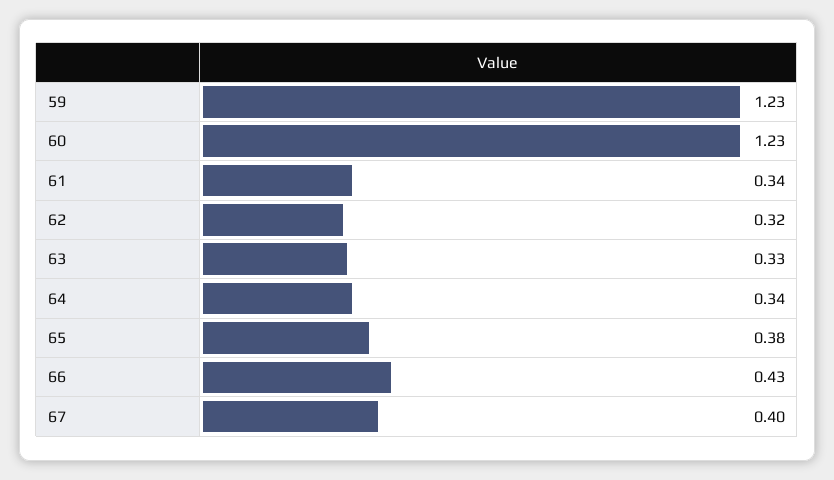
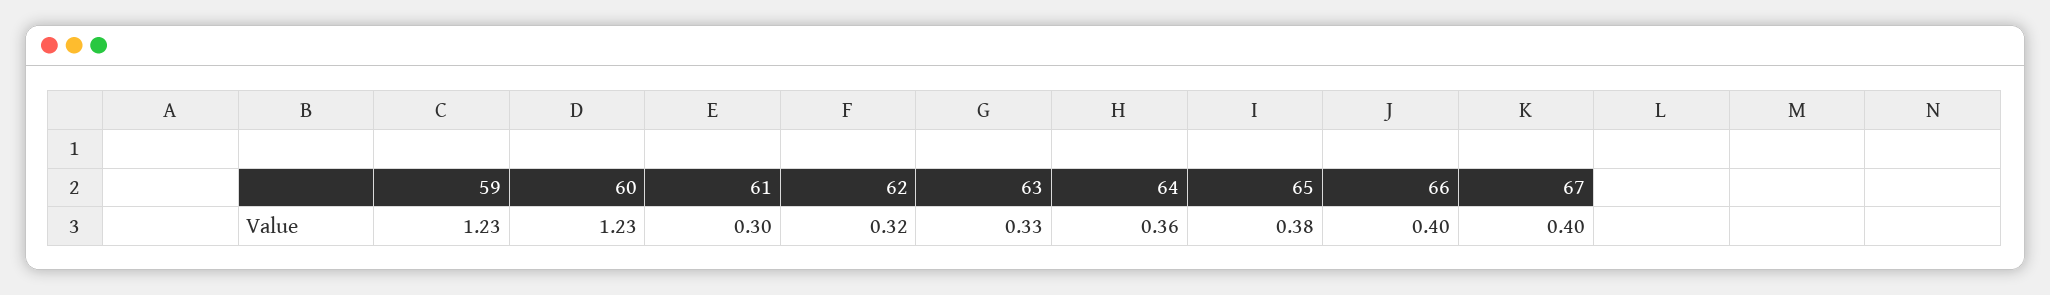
61: 0.34 -> 0.3
64: 0.34 -> 0.36
66: 0.43 -> 0.4

